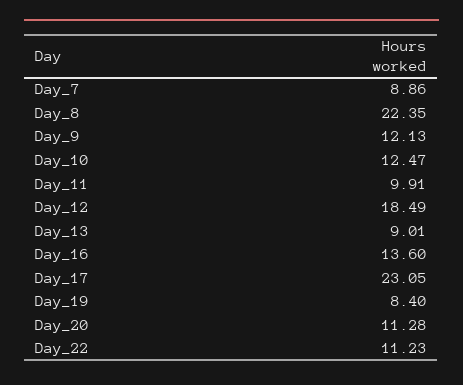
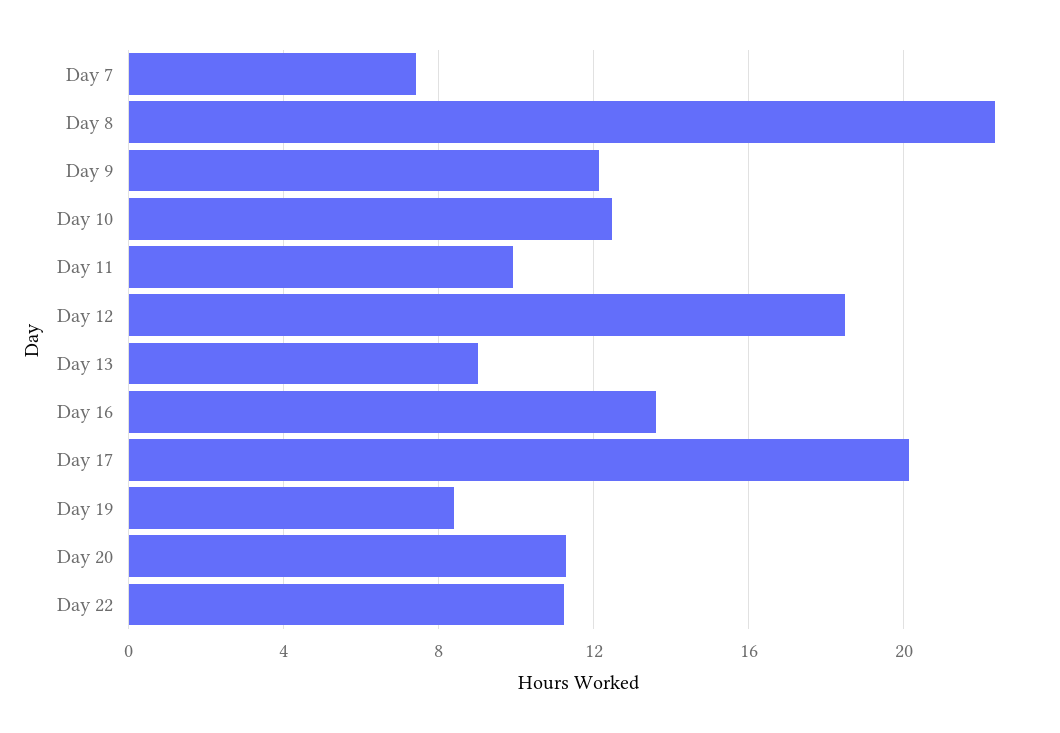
Day_7: 8.86 -> 7.5
Day_17: 23.05 -> 20

